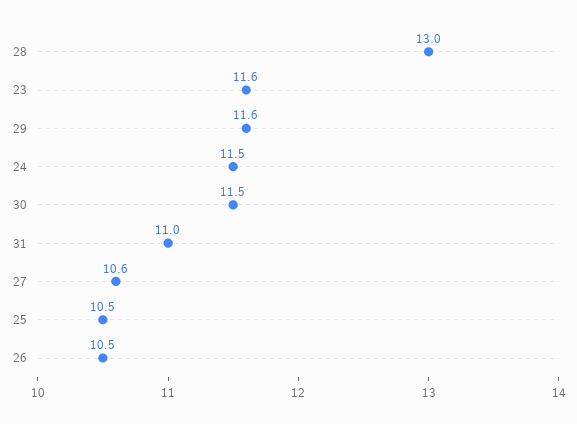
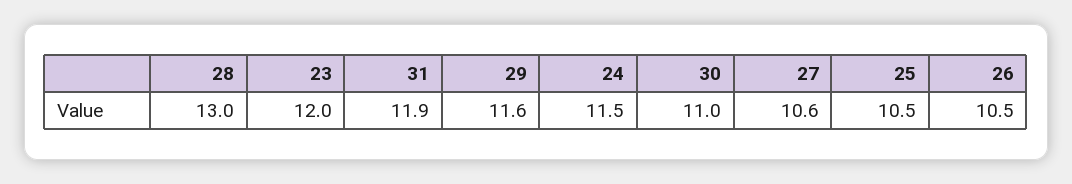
23: 11.6 -> 12
30: 11.5 -> 11
31: 11 -> 11.9

